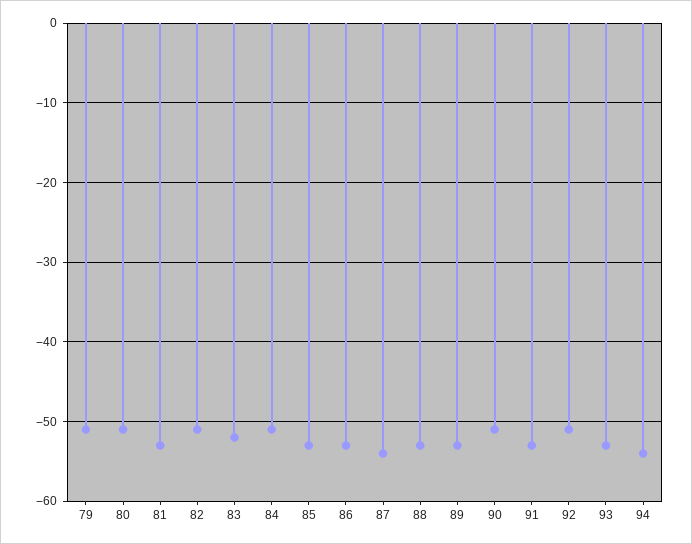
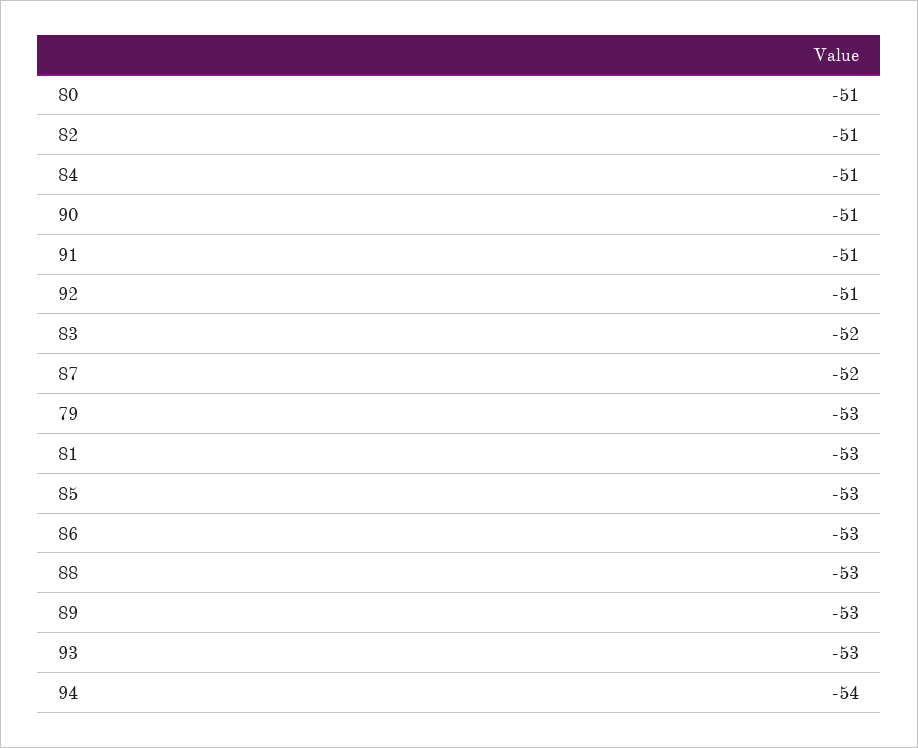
79: -51 -> -53
87: -54 -> -52
91: -53 -> -51

